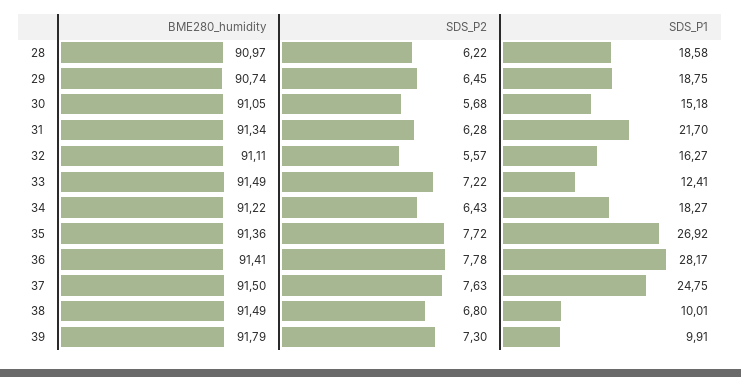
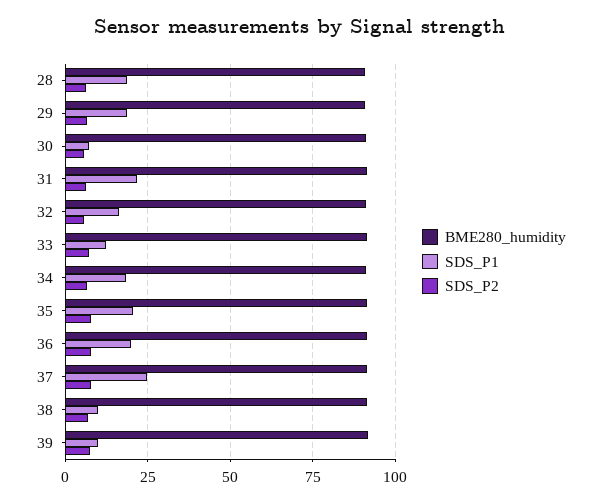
SDS_P1, 30: 15.18 -> 7.5
SDS_P1, 35: 26.92 -> 20
SDS_P1, 36: 28.17 -> 20

